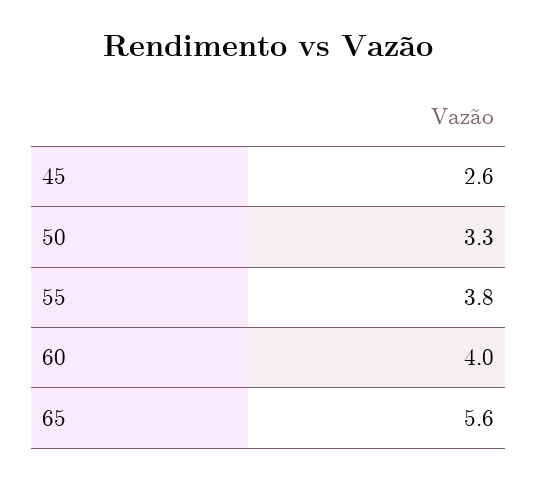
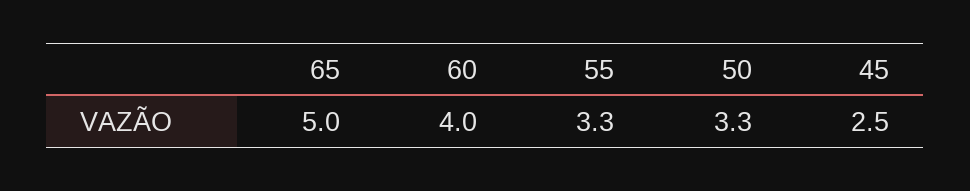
45: 2.6 -> 2.5
55: 3.8 -> 3.3
65: 5.6 -> 5

